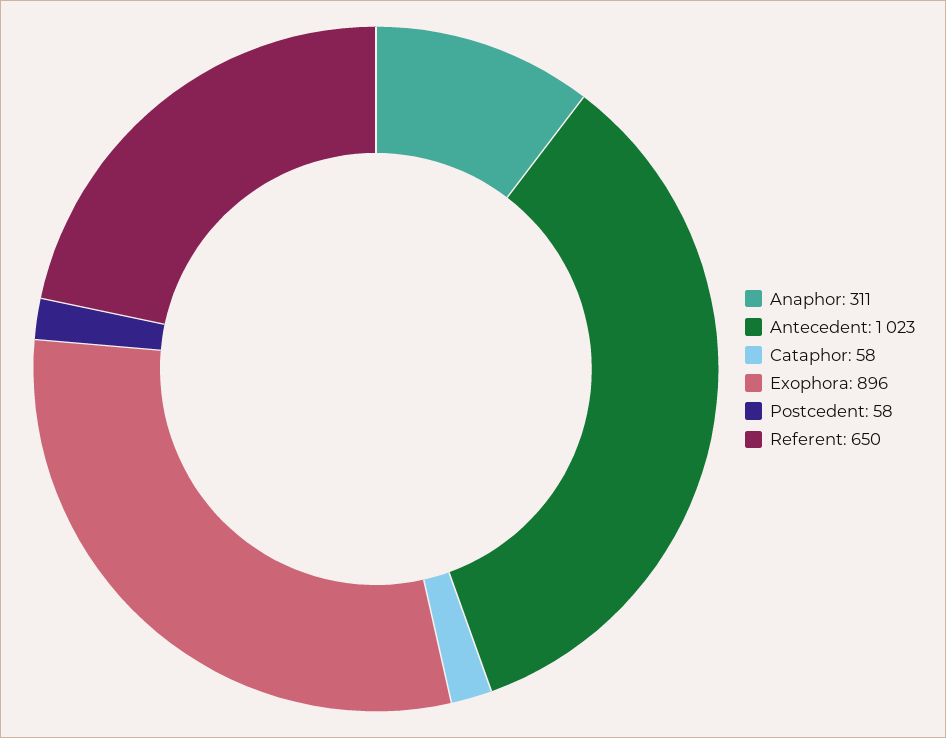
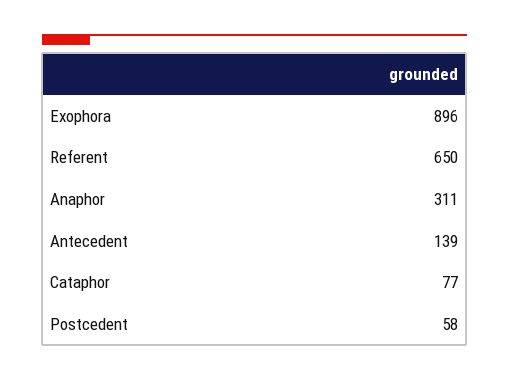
Antecedent: 1023 -> 139
Cataphor: 58 -> 77

